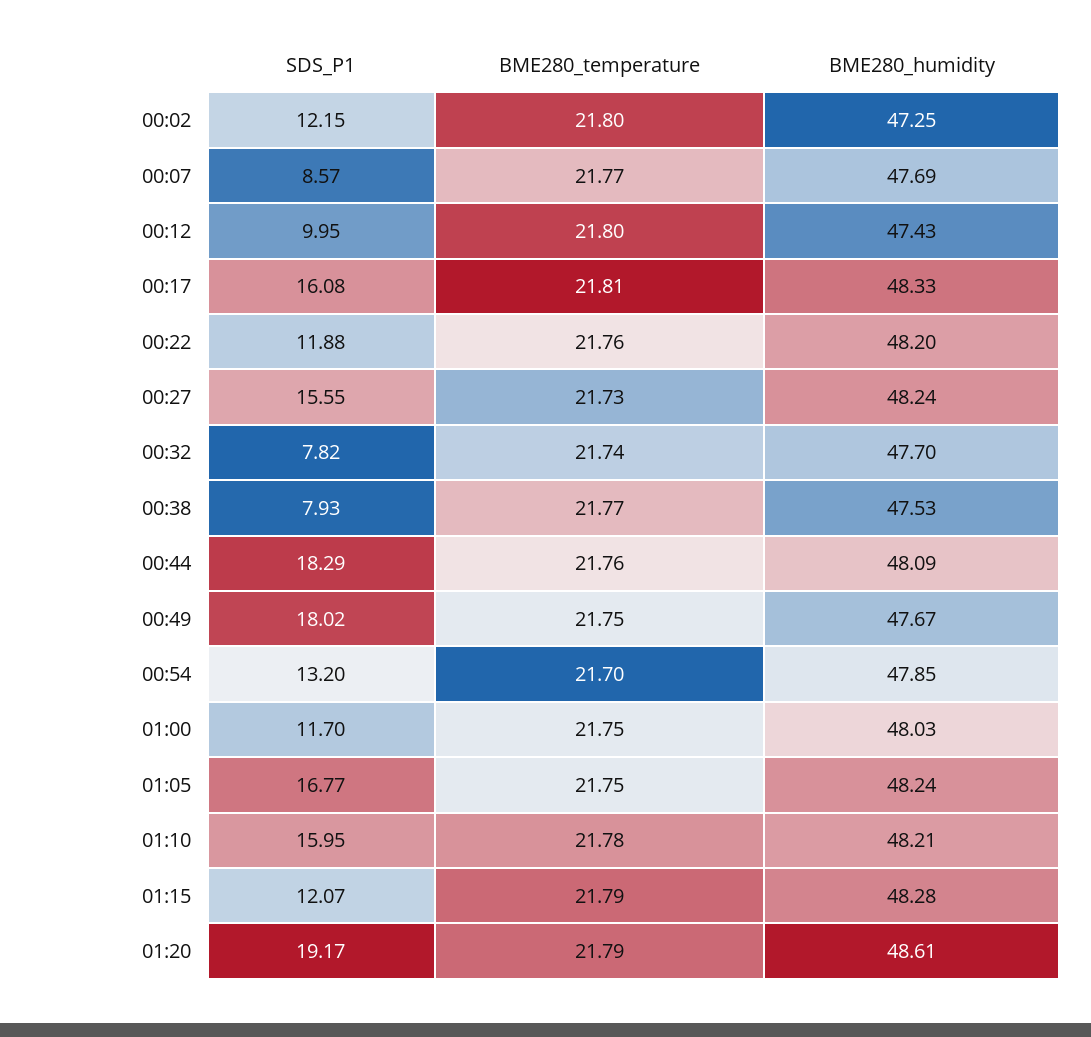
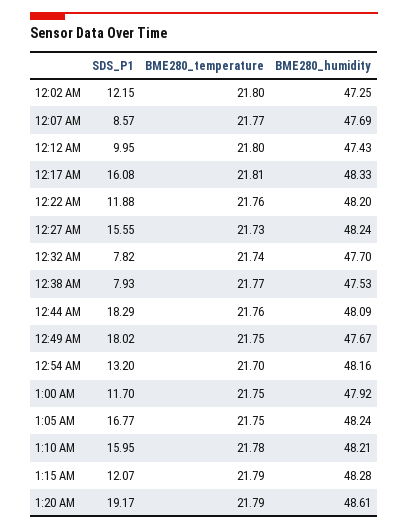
BME280_humidity, 00:54: 47.85 -> 48.16
BME280_humidity, 01:00: 48.03 -> 47.92

